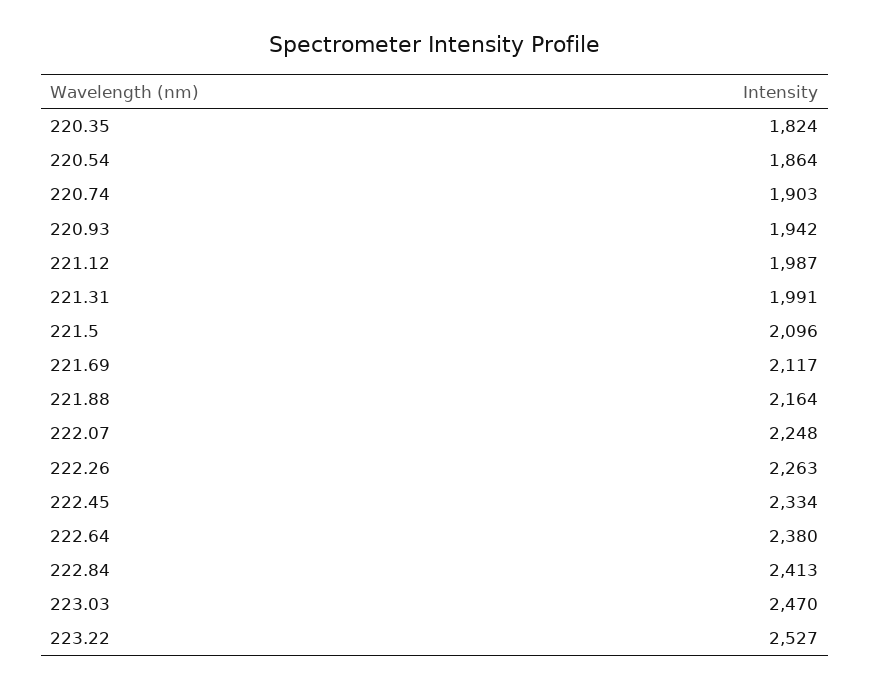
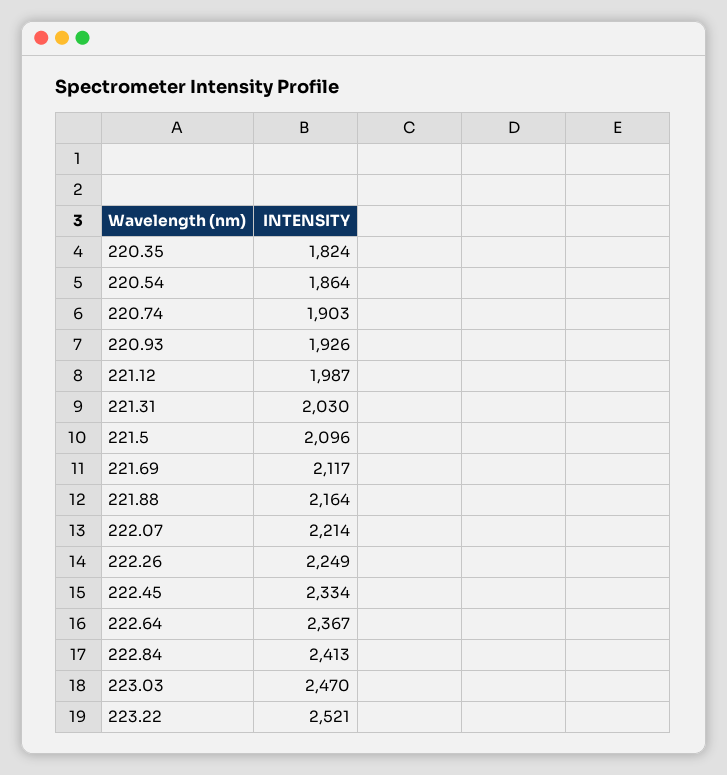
220.93: 1942 -> 1926
221.31: 1991 -> 2030
222.07: 2248 -> 2214
222.26: 2263 -> 2249
222.64: 2380 -> 2367
223.22: 2527 -> 2521

